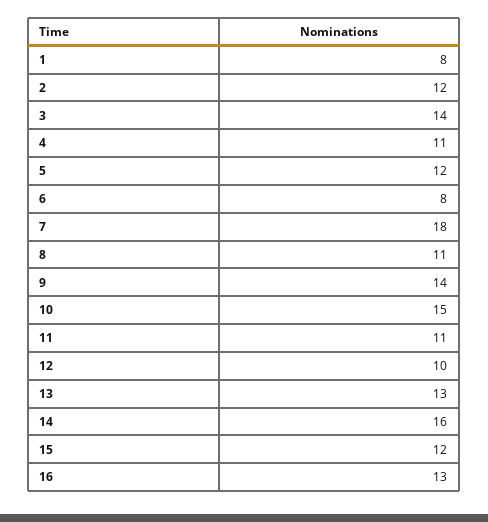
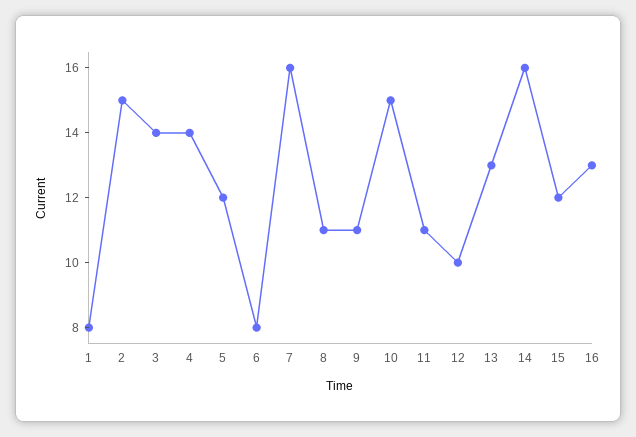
2: 12 -> 15
4: 11 -> 14
7: 18 -> 16
9: 14 -> 11

